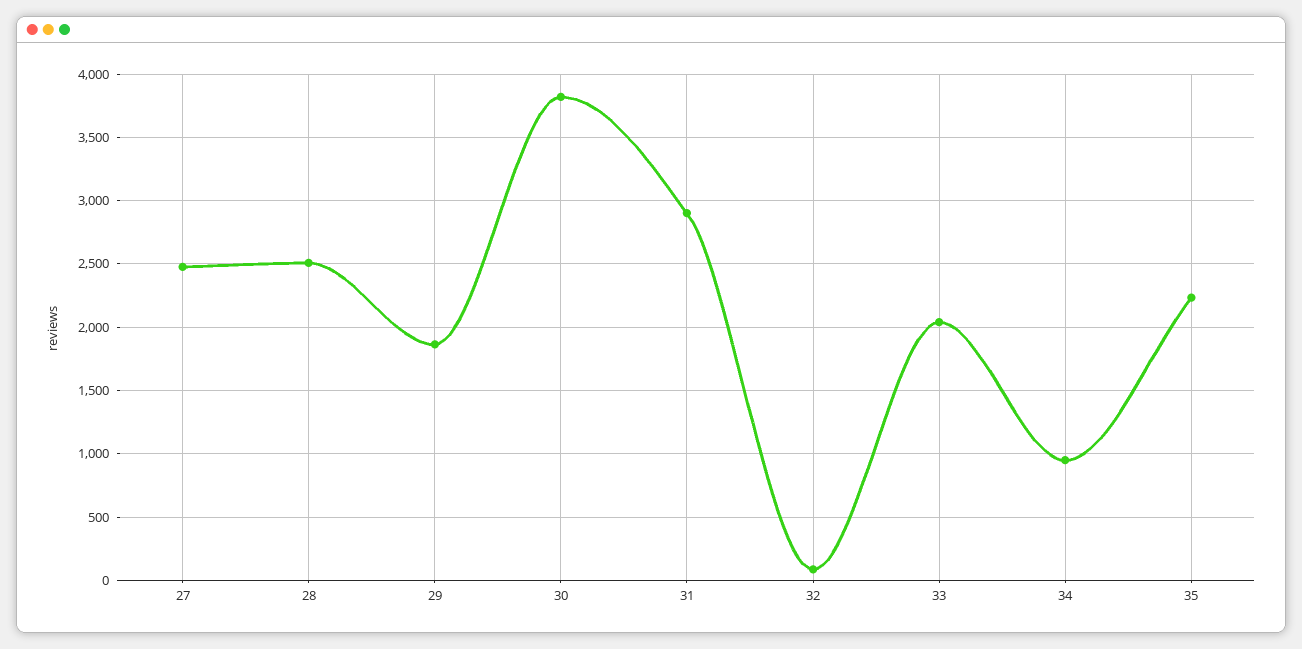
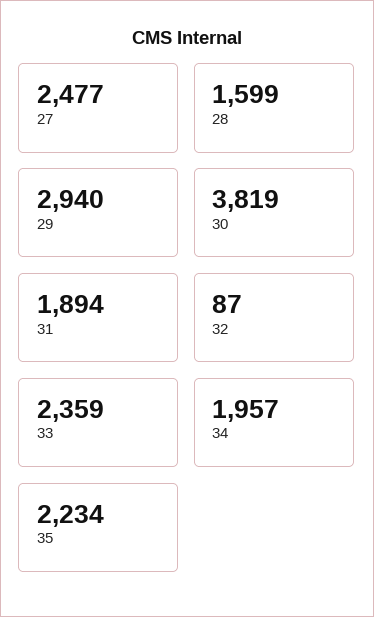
28: 2500 -> 1599
29: 1850 -> 2940
31: 2900 -> 1894
33: 2050 -> 2359
34: 950 -> 1957

